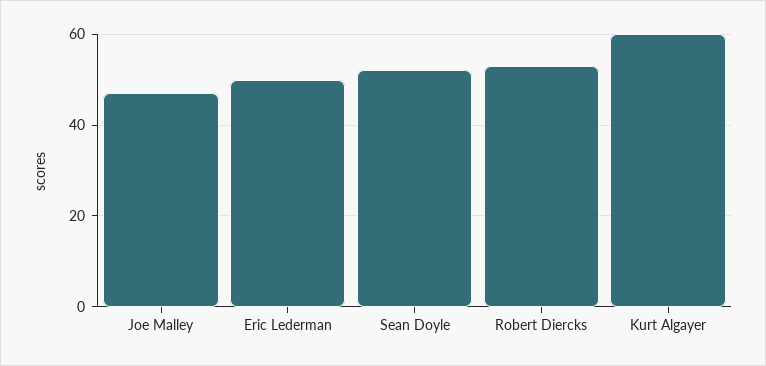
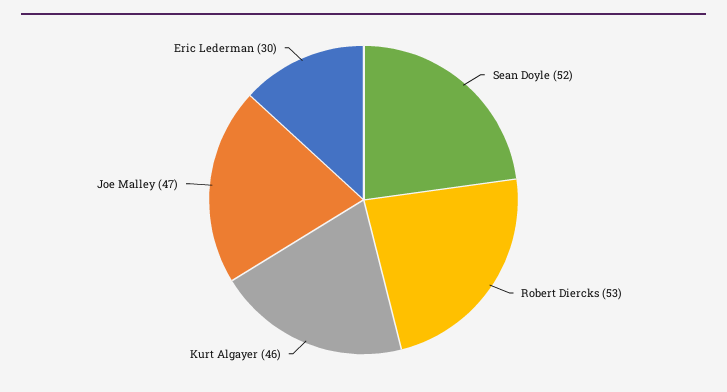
Eric Lederman: 50 -> 30
Kurt Algayer: 60 -> 46

